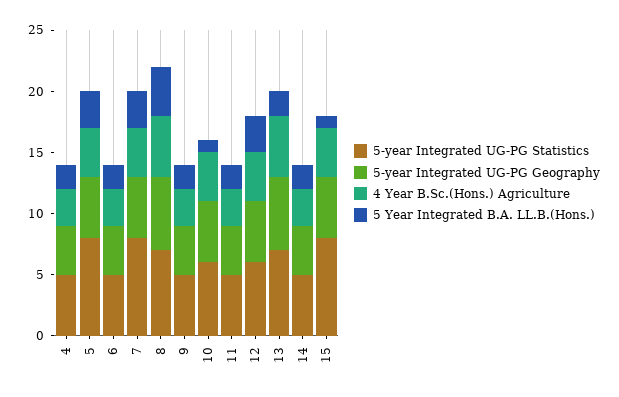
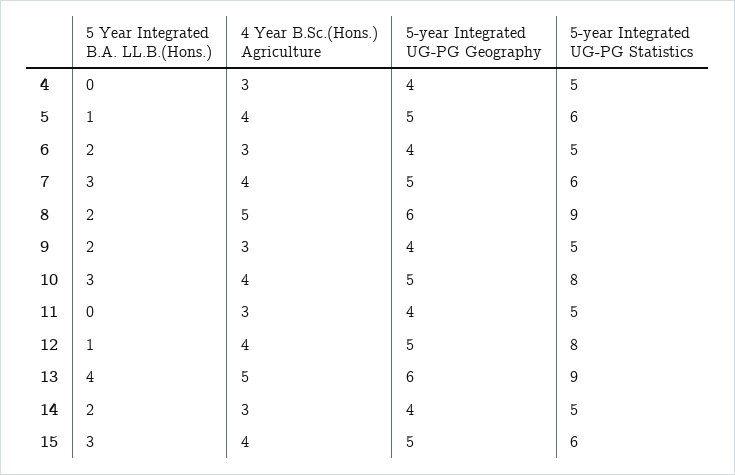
5 Year Integrated B.A. LL.B.(Hons.), 4: 2 -> 0
5-year Integrated UG-PG Statistics, 5: 8 -> 6
5 Year Integrated B.A. LL.B.(Hons.), 5: 3 -> 1
5-year Integrated UG-PG Statistics, 7: 8 -> 6
5-year Integrated UG-PG Statistics, 8: 7 -> 9
5 Year Integrated B.A. LL.B.(Hons.), 8: 4 -> 2
5-year Integrated UG-PG Statistics, 10: 6 -> 8
5 Year Integrated B.A. LL.B.(Hons.), 10: 1 -> 3
5 Year Integrated B.A. LL.B.(Hons.), 11: 2 -> 0
5-year Integrated UG-PG Statistics, 12: 6 -> 8
5 Year Integrated B.A. LL.B.(Hons.), 12: 3 -> 1
5-year Integrated UG-PG Statistics, 13: 7 -> 9
5 Year Integrated B.A. LL.B.(Hons.), 13: 2 -> 4
5-year Integrated UG-PG Statistics, 15: 8 -> 6
5 Year Integrated B.A. LL.B.(Hons.), 15: 1 -> 3

